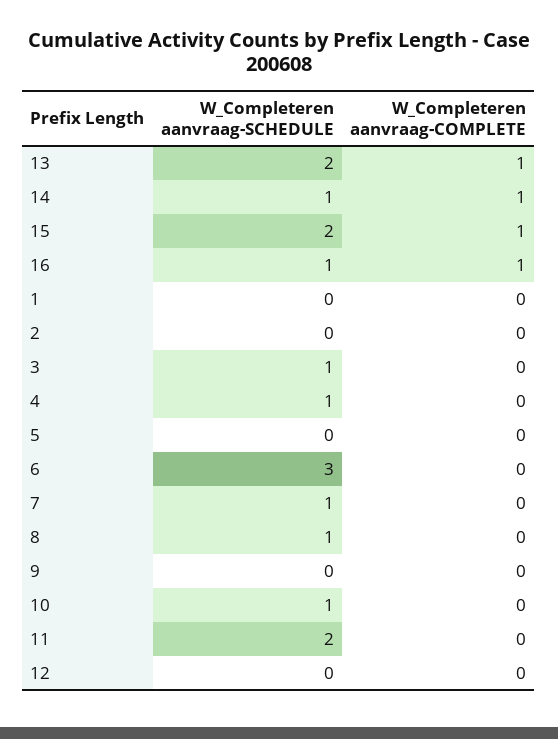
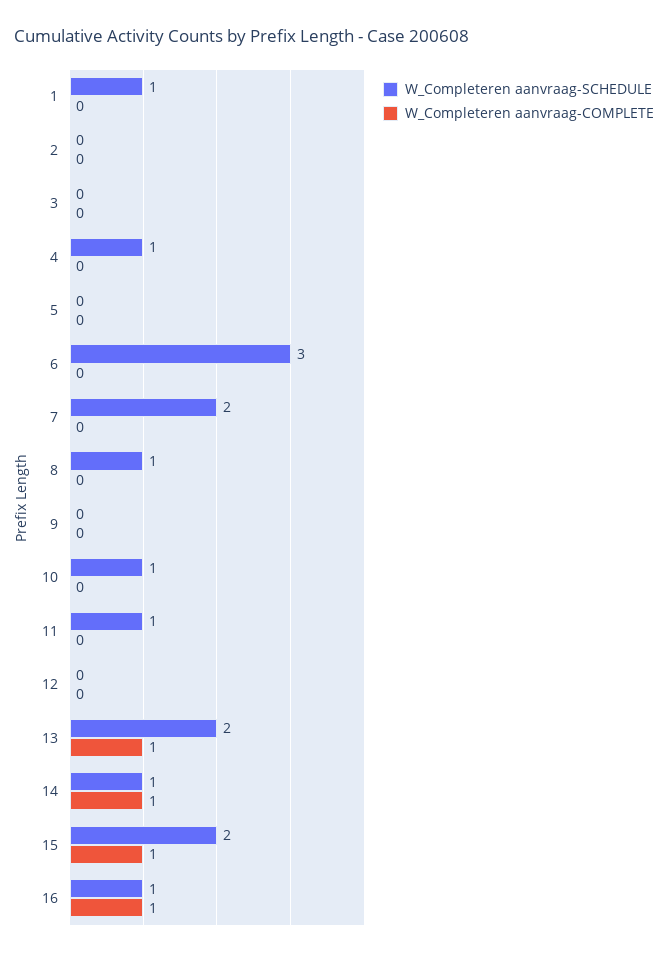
W_Completeren aanvraag-SCHEDULE, 1: 0 -> 1
W_Completeren aanvraag-SCHEDULE, 3: 1 -> 0
W_Completeren aanvraag-SCHEDULE, 7: 1 -> 2
W_Completeren aanvraag-SCHEDULE, 11: 2 -> 1

